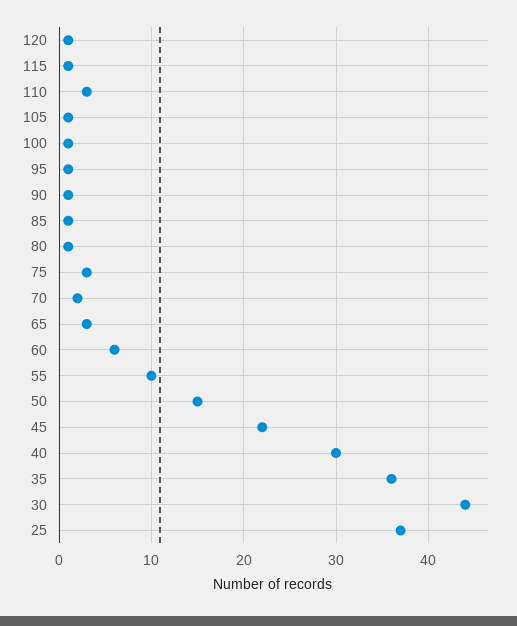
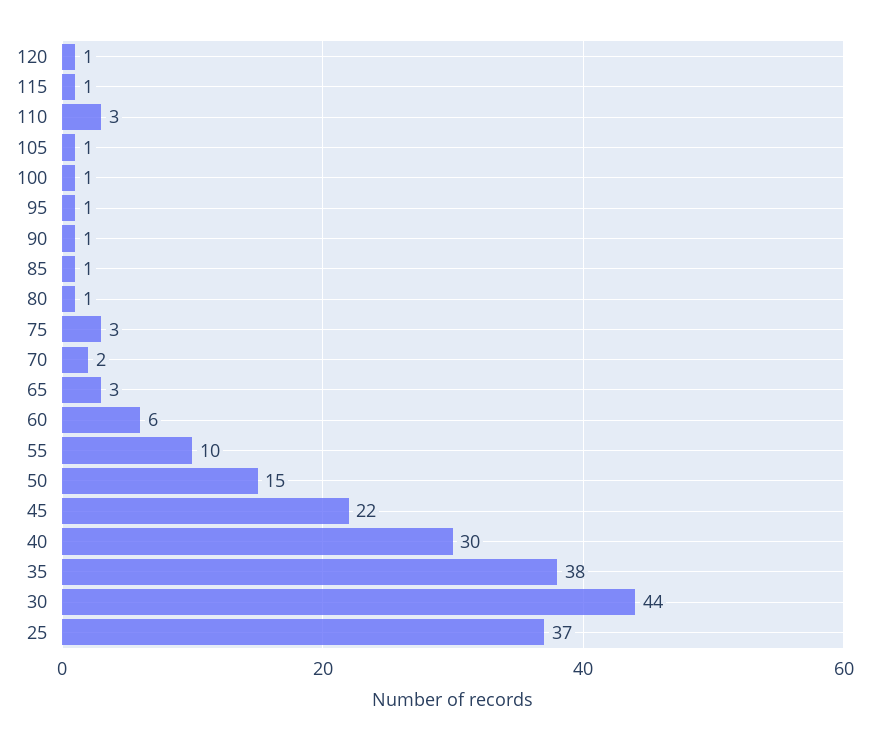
35: 36 -> 38

